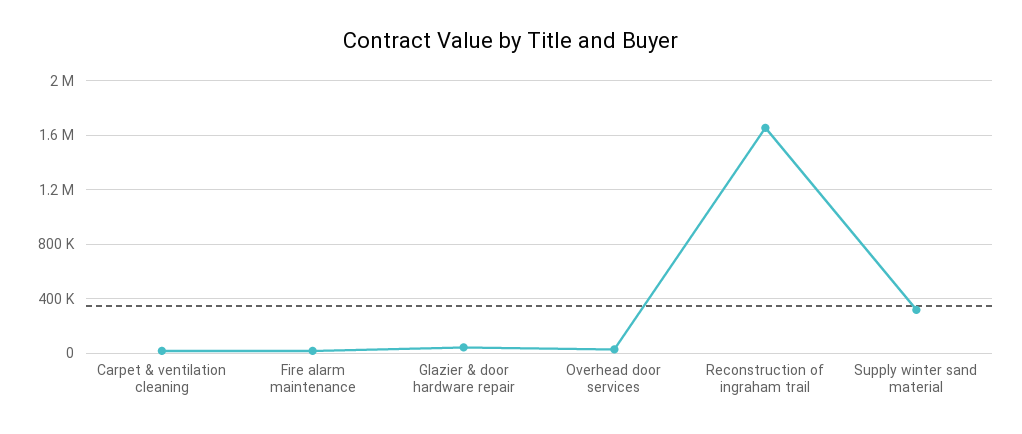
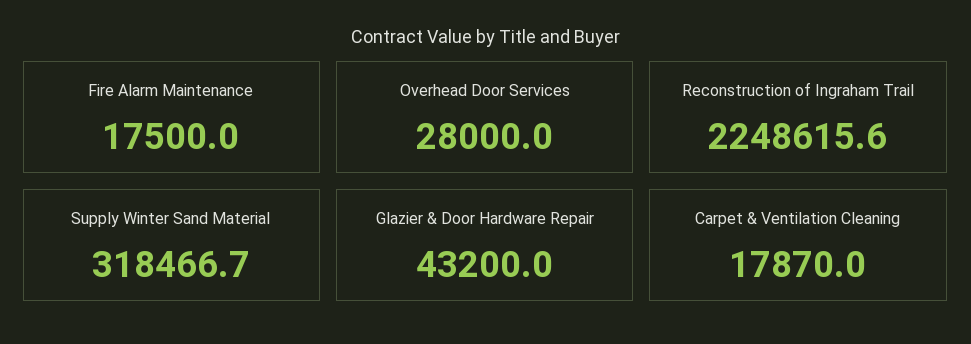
Reconstruction of ingraham trail: 1650000 -> 2248615.6

